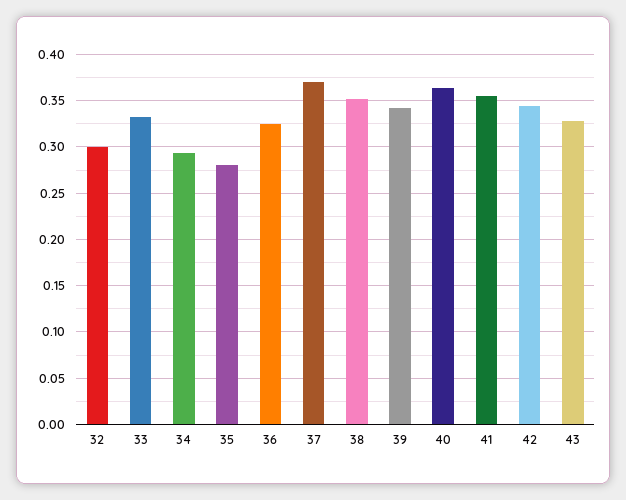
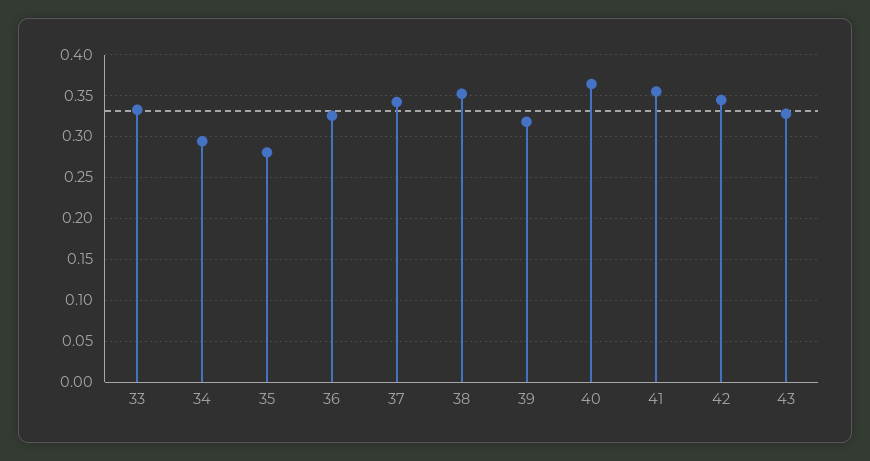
32: 0.3 -> none
37: 0.37 -> 0.34
39: 0.34 -> 0.32

